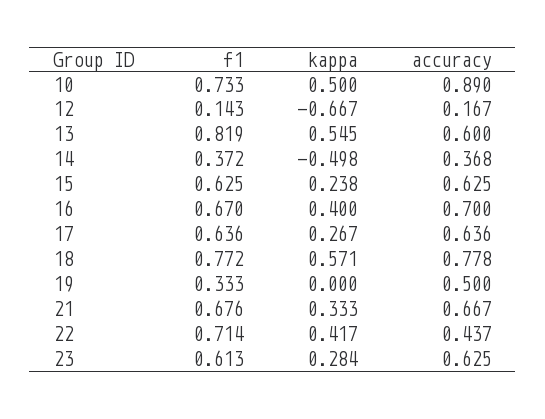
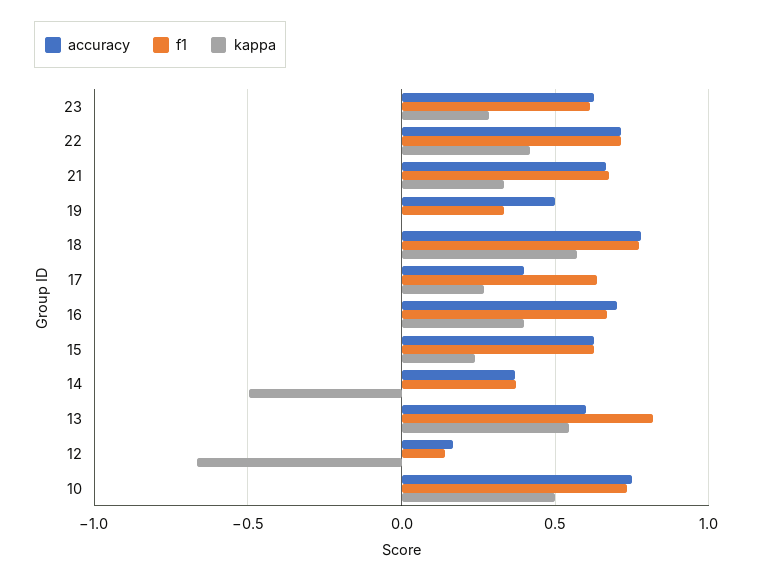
accuracy, 10: 0.89 -> 0.75
accuracy, 17: 0.636 -> 0.4
accuracy, 22: 0.437 -> 0.7

